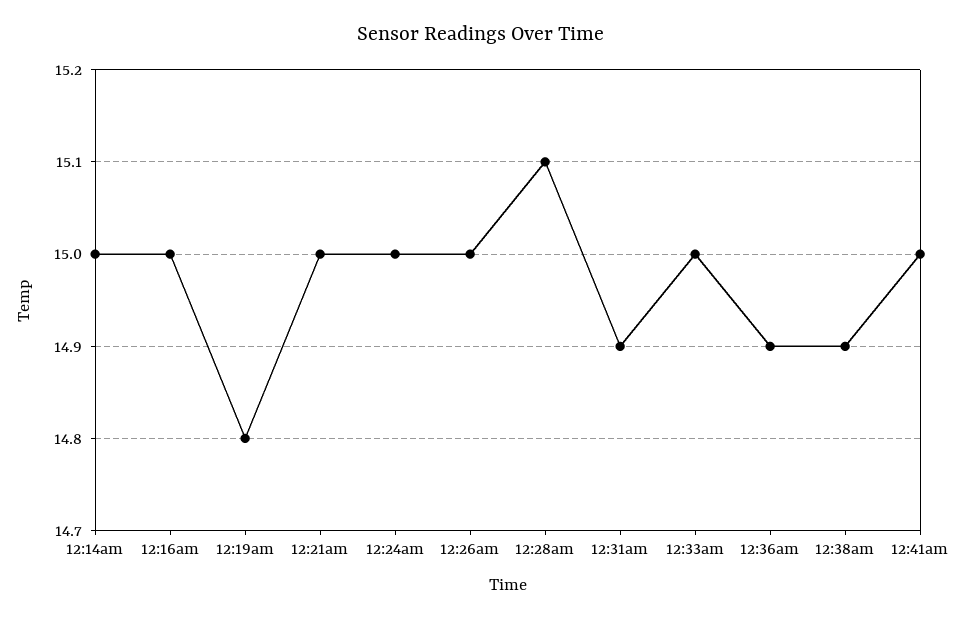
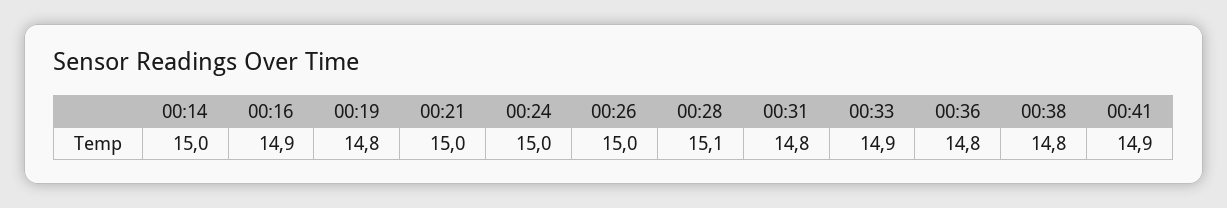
12:16am: 15 -> 14.9
12:31am: 14.9 -> 14.8
12:33am: 15 -> 14.9
12:36am: 14.9 -> 14.8
12:38am: 14.9 -> 14.8
12:41am: 15 -> 14.9

